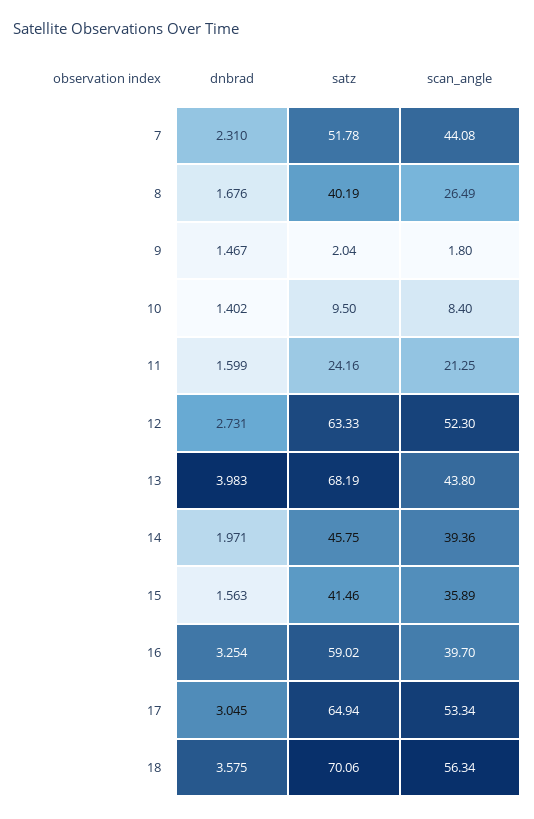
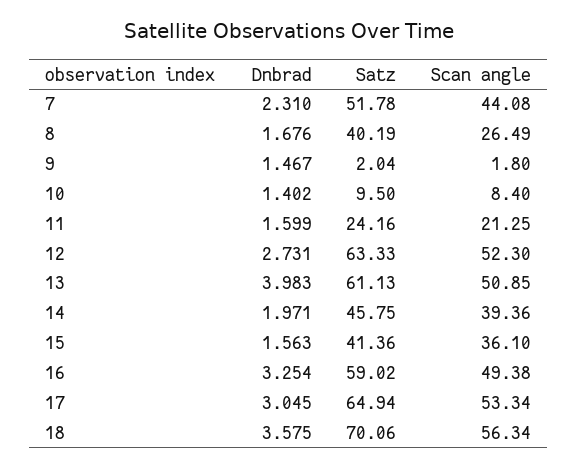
satz, 13: 68.19 -> 61.13
scan_angle, 13: 43.8 -> 50.85
satz, 15: 41.46 -> 41.36
scan_angle, 15: 35.89 -> 36.1
scan_angle, 16: 39.7 -> 49.38

